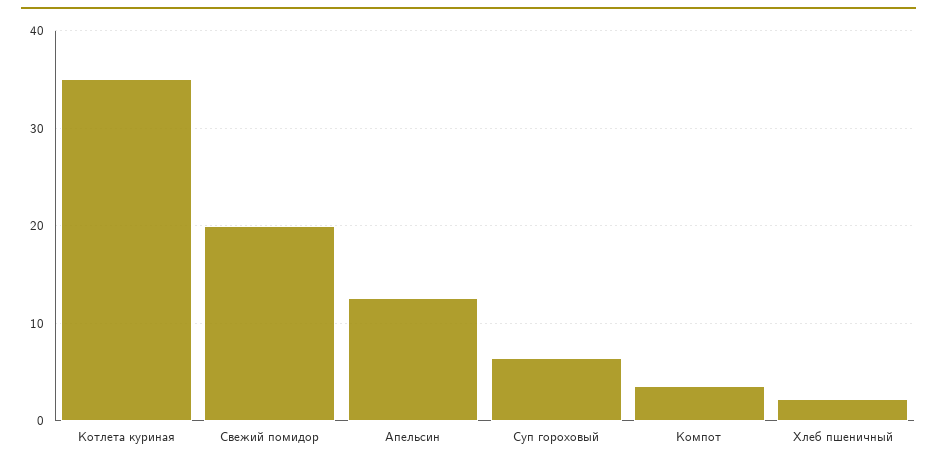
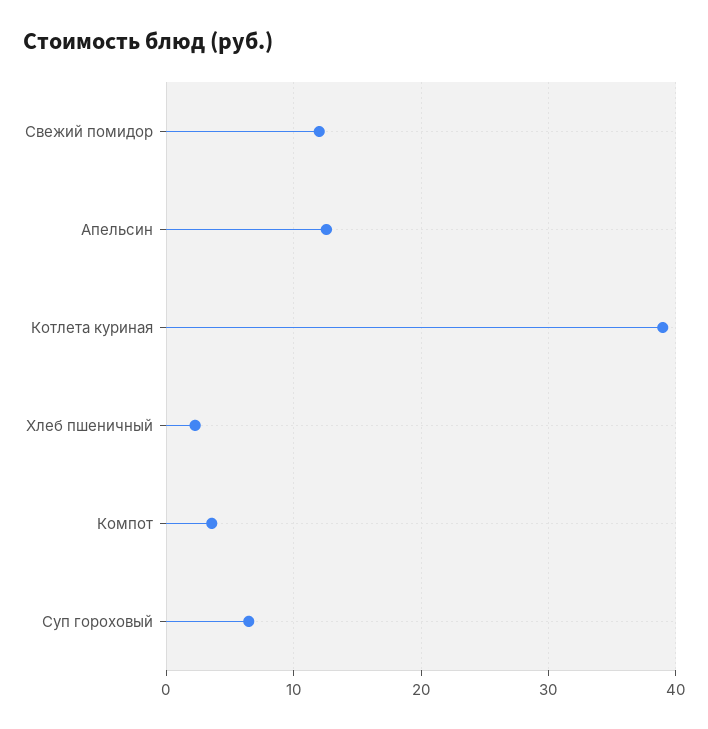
Котлета куриная: 35 -> 39
Свежий помидор: 20 -> 12

